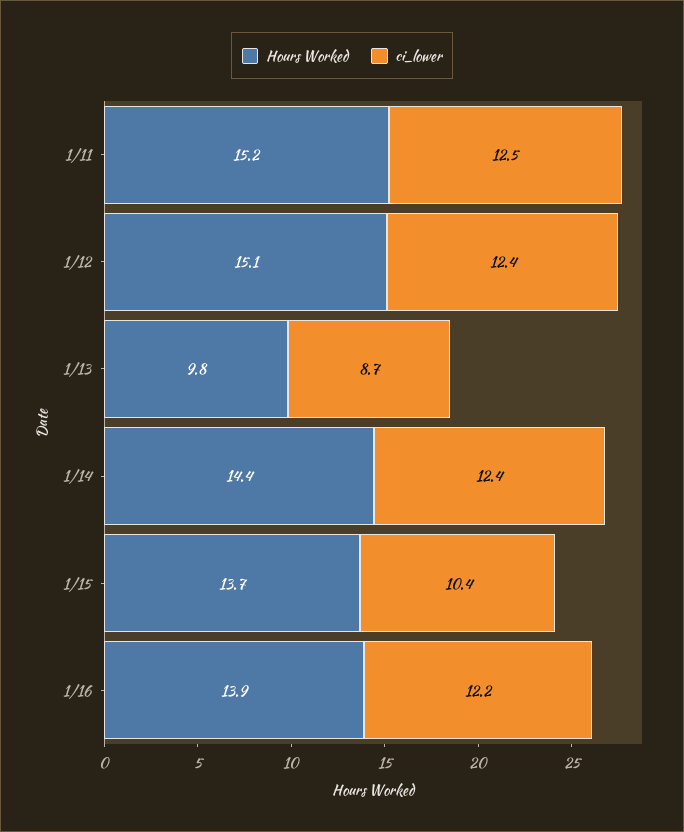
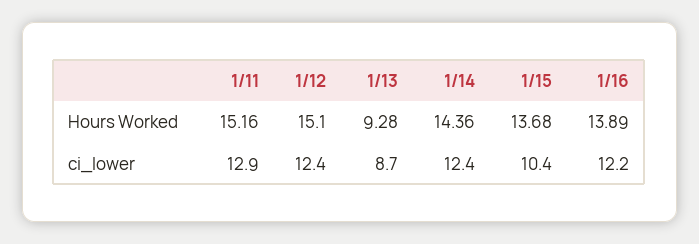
ci_lower, 1/11: 12.5 -> 12.9
Hours Worked, 1/13: 9.8 -> 9.28

